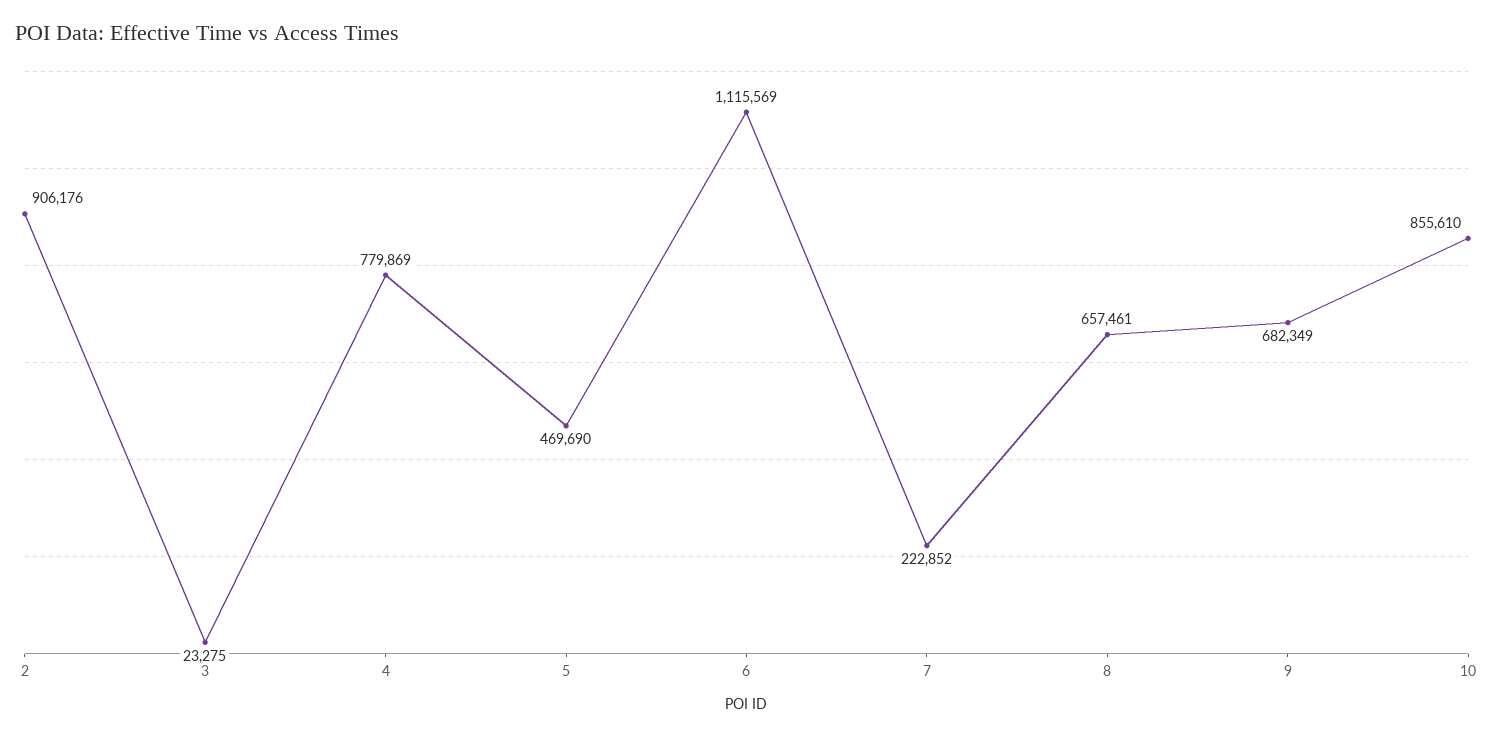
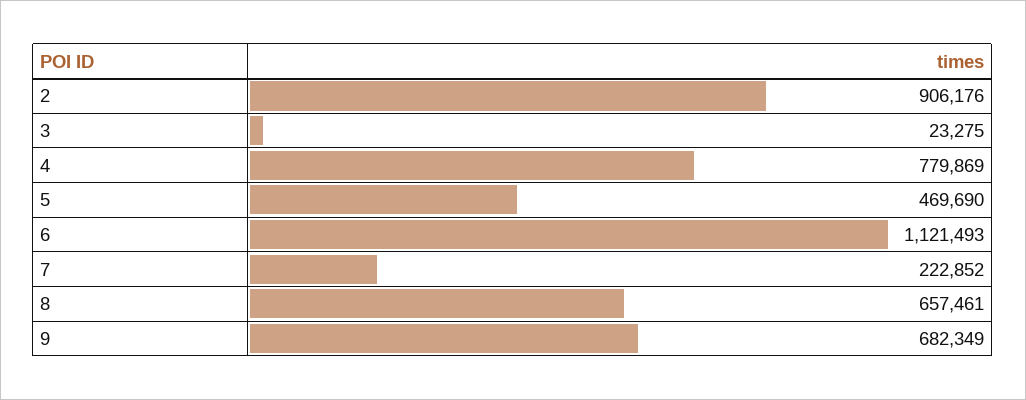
6: 1115569 -> 1121493
10: 855610 -> none

